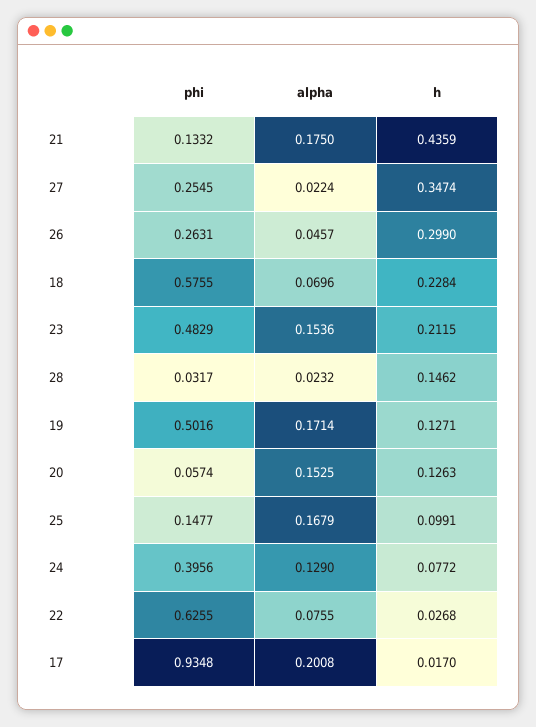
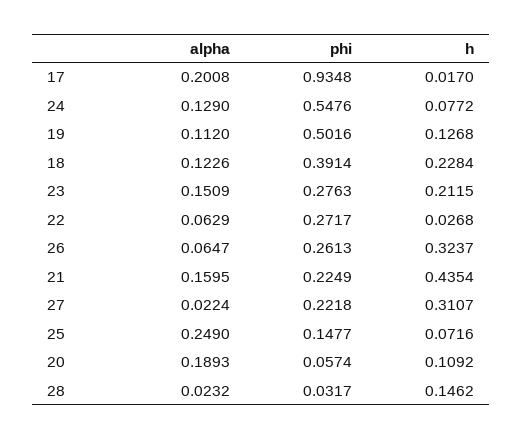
phi, 21: 0.1332 -> 0.2249
alpha, 21: 0.175 -> 0.1595
h, 21: 0.4359 -> 0.4354
phi, 27: 0.2545 -> 0.2218
h, 27: 0.3474 -> 0.3107
phi, 26: 0.2631 -> 0.2613
alpha, 26: 0.0457 -> 0.0647
h, 26: 0.299 -> 0.3237
phi, 18: 0.5755 -> 0.3914
alpha, 18: 0.0696 -> 0.1226
phi, 23: 0.4829 -> 0.2763
alpha, 23: 0.1536 -> 0.1509
alpha, 19: 0.1714 -> 0.112
h, 19: 0.1271 -> 0.1268
alpha, 20: 0.1525 -> 0.1893
h, 20: 0.1263 -> 0.1092
alpha, 25: 0.1679 -> 0.249
h, 25: 0.0991 -> 0.0716
phi, 24: 0.3956 -> 0.5476
phi, 22: 0.6255 -> 0.2717
alpha, 22: 0.0755 -> 0.0629

